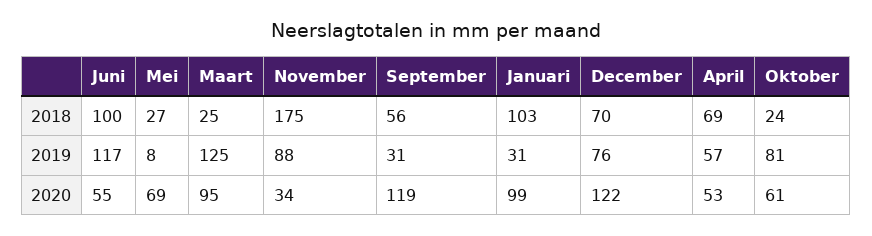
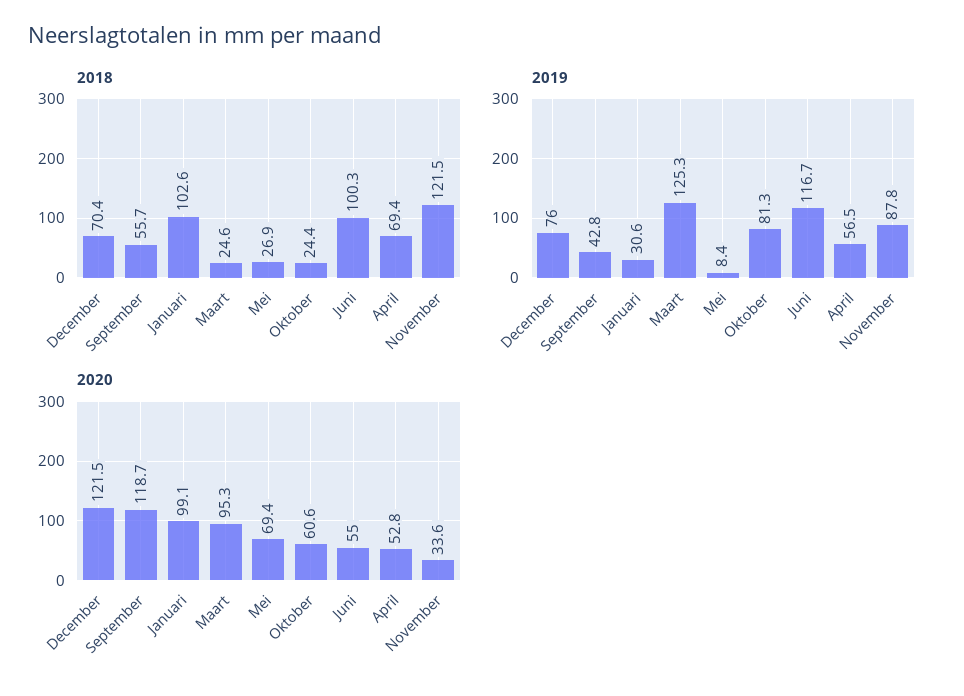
2018, November: 175 -> 121.5
2019, September: 31 -> 42.8

